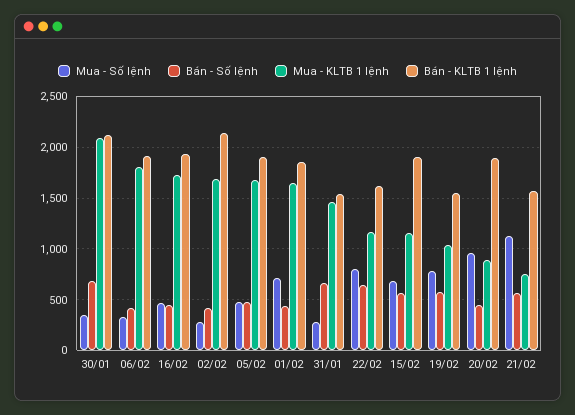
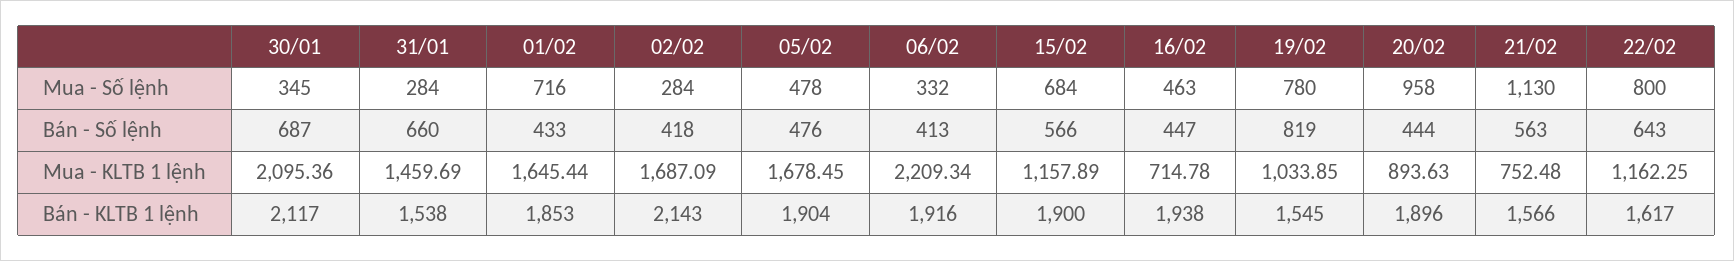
Mua - KLTB 1 lệnh, 06/02: 1800 -> 2209.34
Mua - KLTB 1 lệnh, 16/02: 1700 -> 714.78
Bán - Số lệnh, 19/02: 600 -> 819

